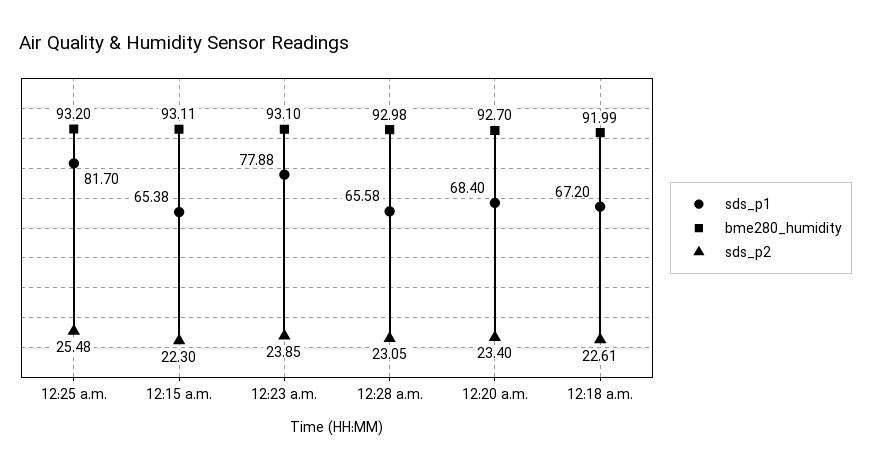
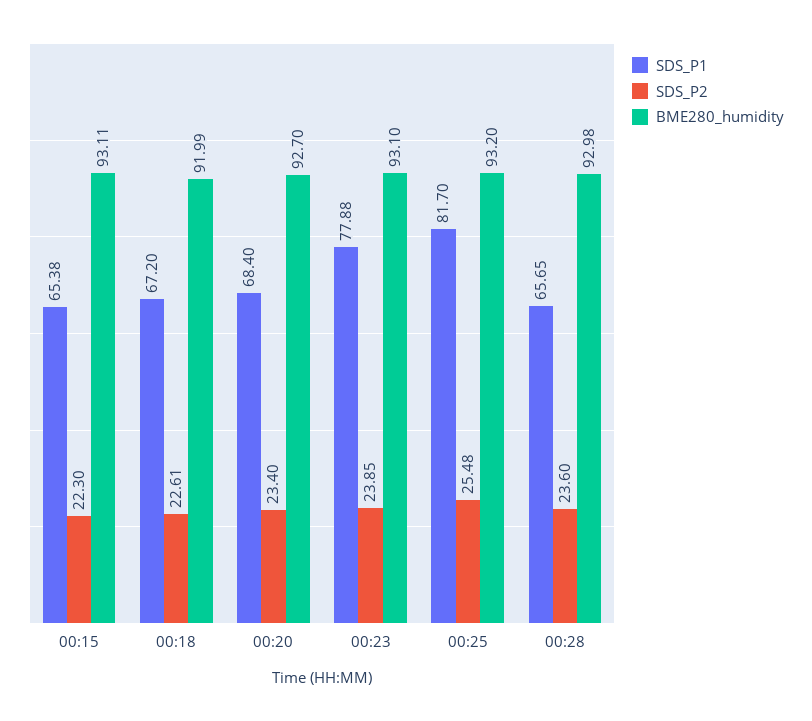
sds_p1, 12:28 a.m.: 65.58 -> 65.65
sds_p2, 12:28 a.m.: 23.05 -> 23.6

